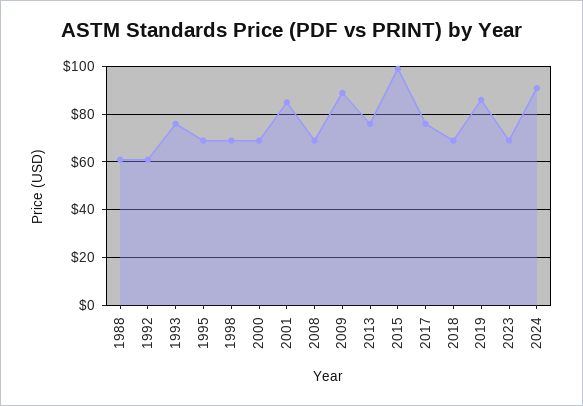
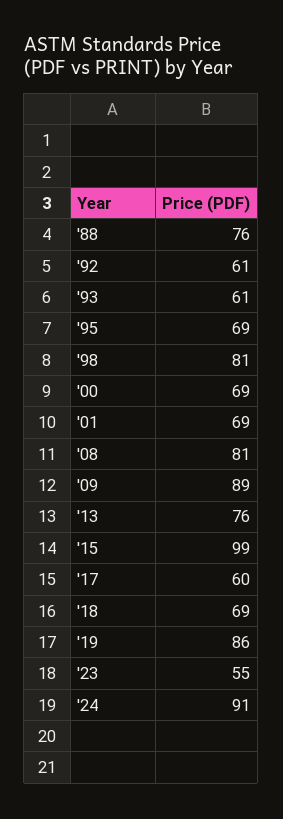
1988: 60 -> 76
1993: 75 -> 61
1998: 70 -> 81
2001: 85 -> 69
2008: 70 -> 81
2017: 75 -> 60
2023: 70 -> 55

